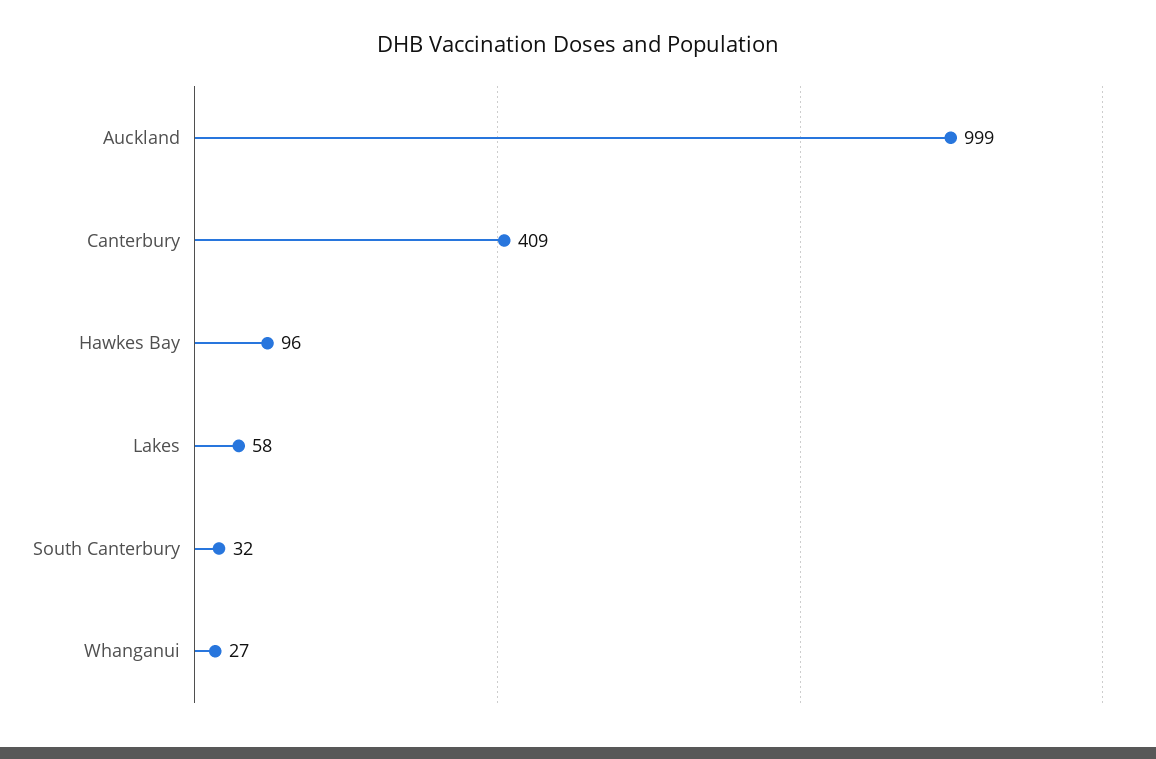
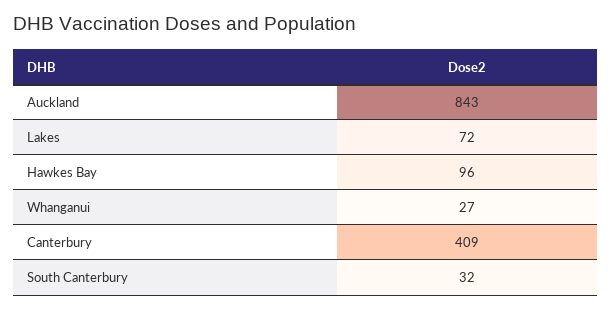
Auckland: 999 -> 843
Lakes: 58 -> 72

